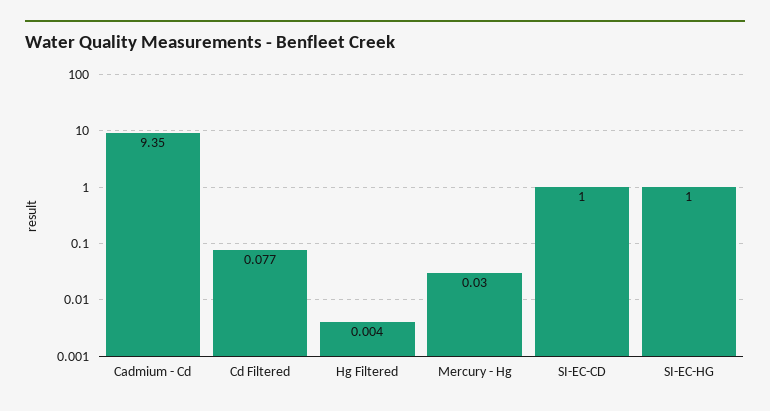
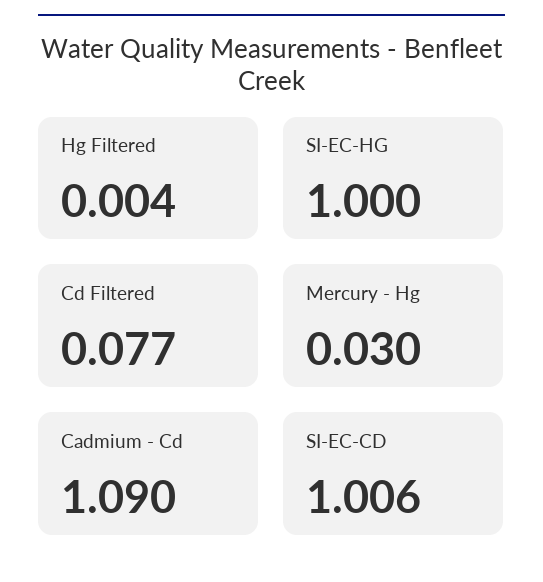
Cadmium - Cd: 9.35 -> 1.09
SI-EC-CD: 1 -> 1.006

